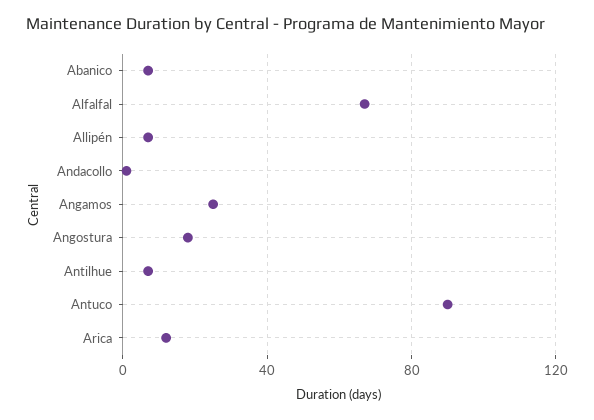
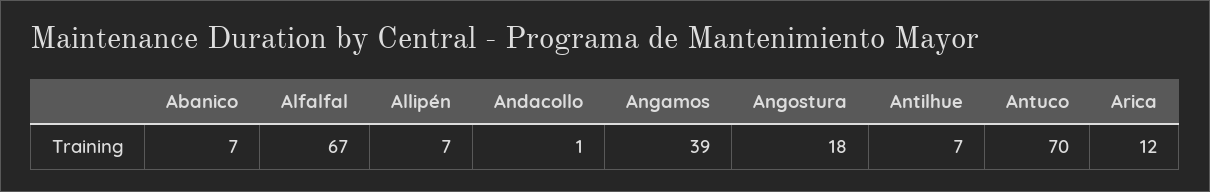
Angamos: 25 -> 39
Antuco: 90 -> 70

